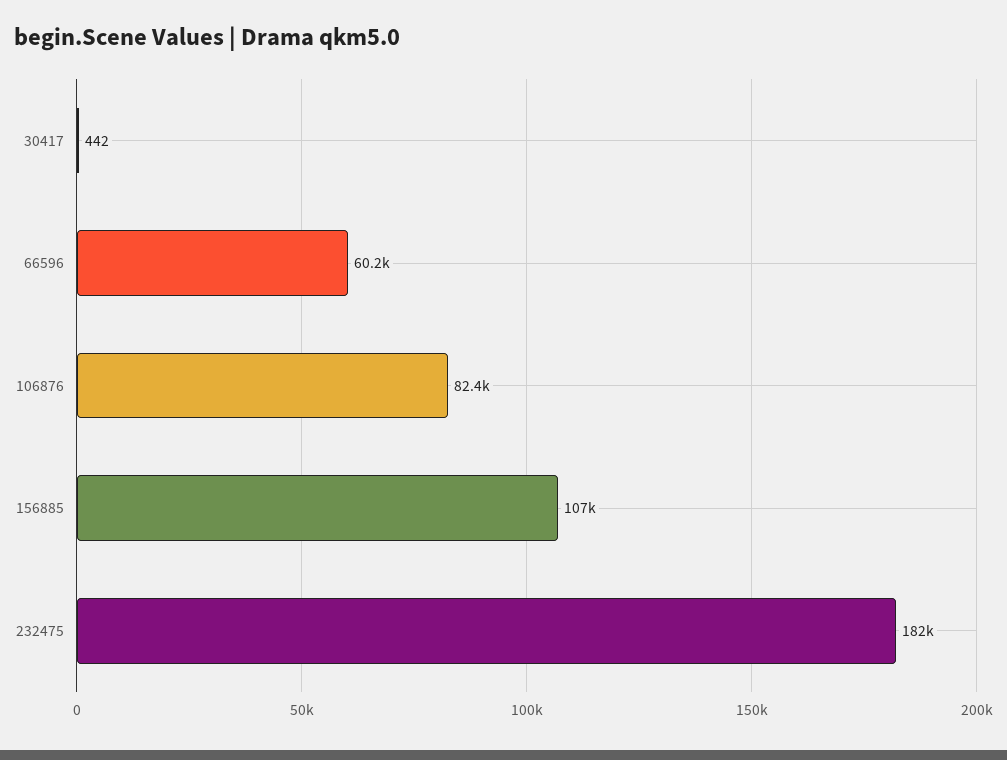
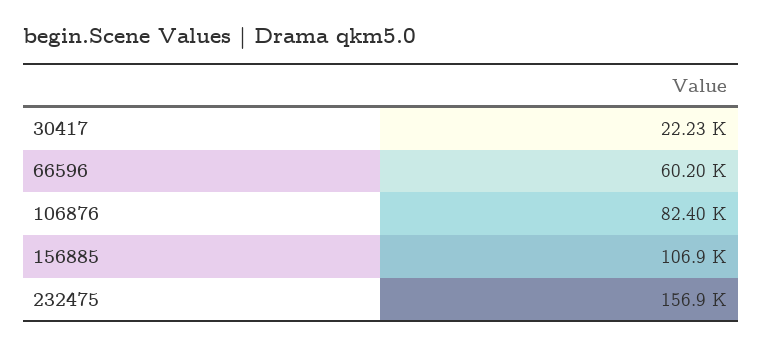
30417: 442 -> 22230
232475: 182000 -> 156900

